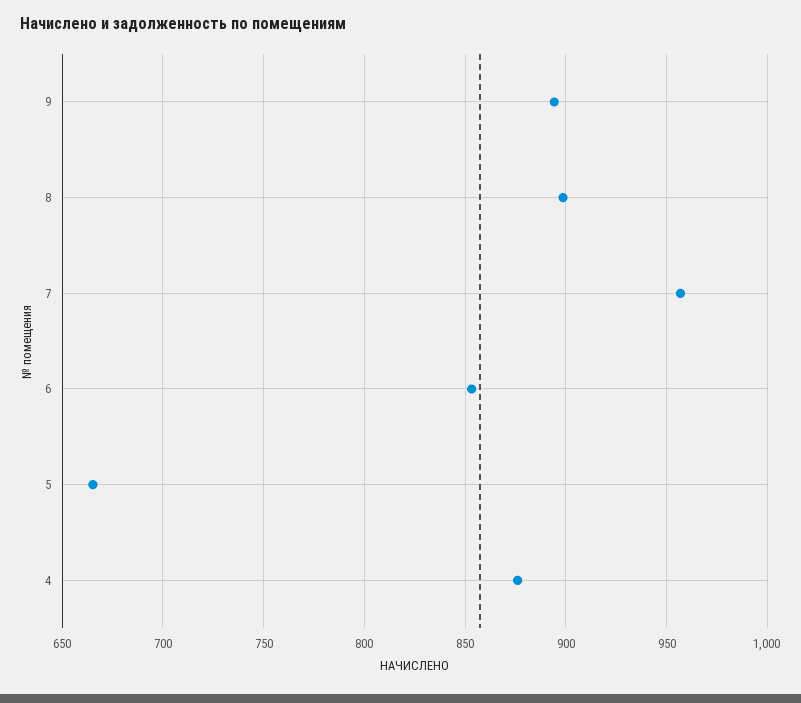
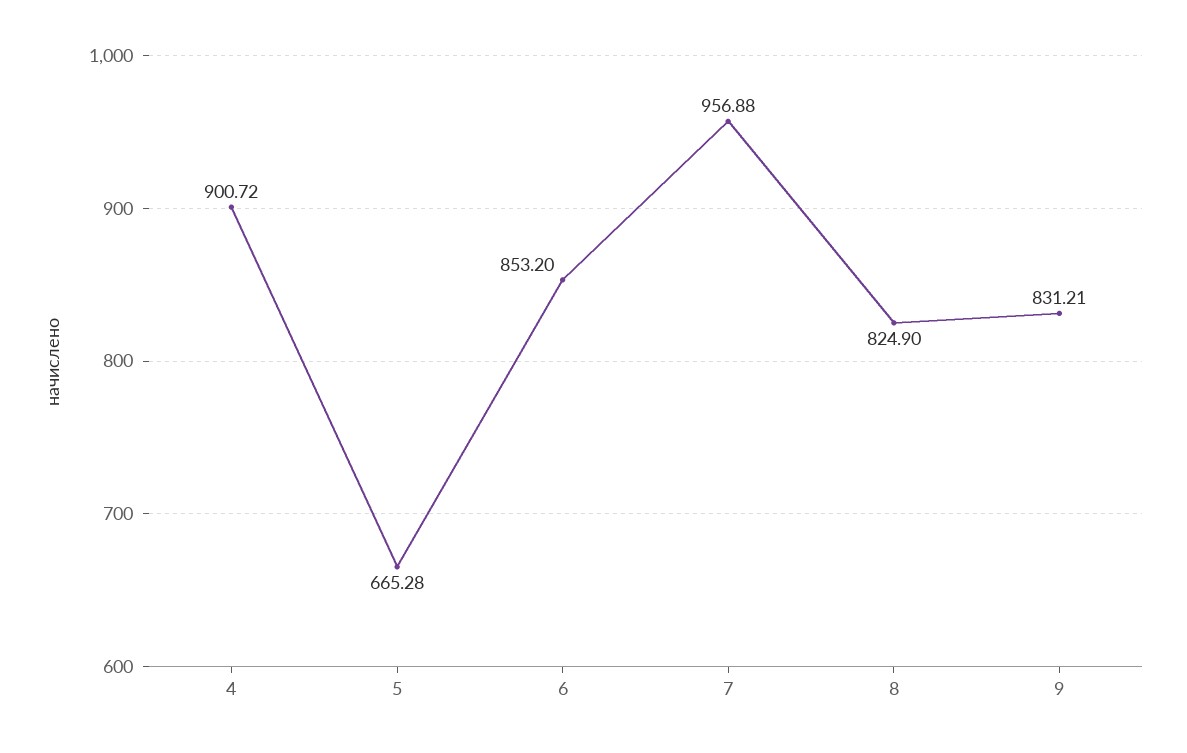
9: 895 -> 831.21
8: 900 -> 824.9
4: 875 -> 900.72

